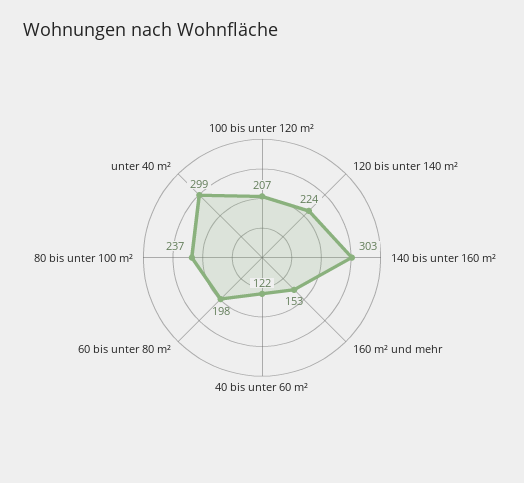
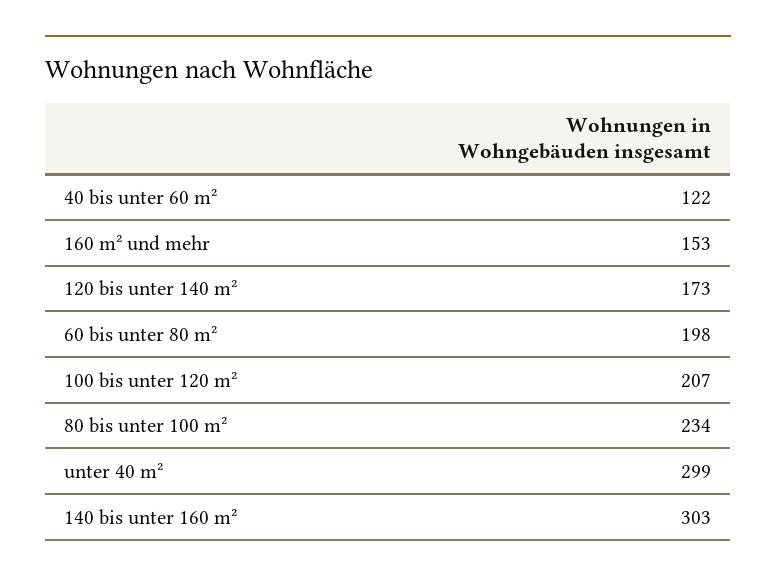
120 bis unter 140 m²: 224 -> 173
80 bis unter 100 m²: 237 -> 234

